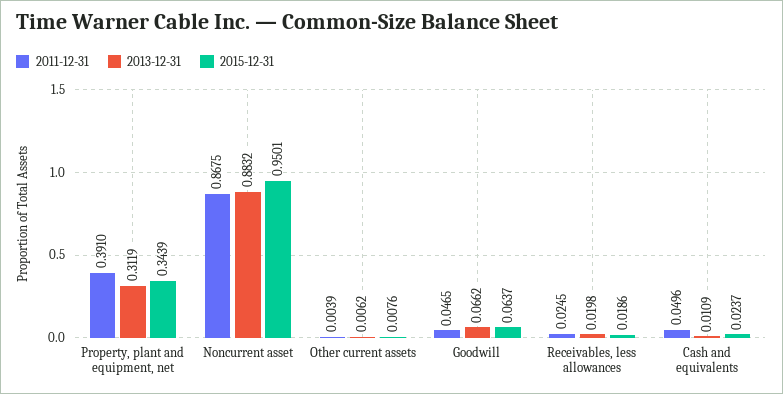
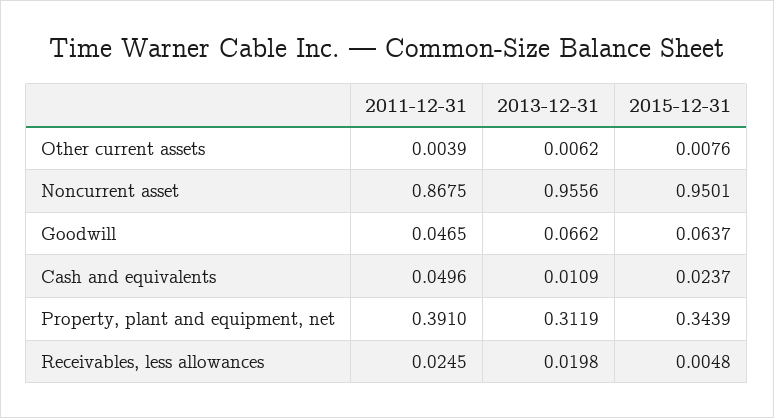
2013-12-31, Noncurrent asset: 0.8832 -> 0.9556
2015-12-31, Receivables, less allowances: 0.0186 -> 0.0048

